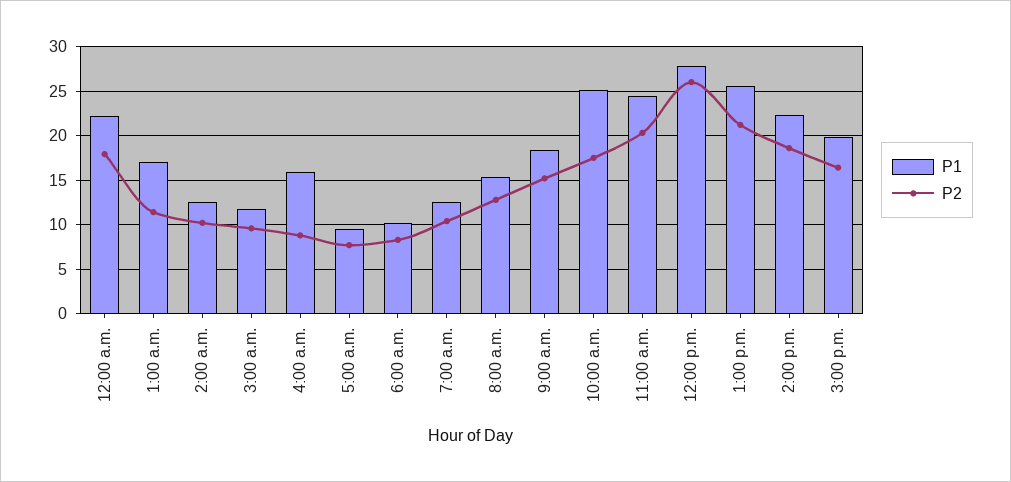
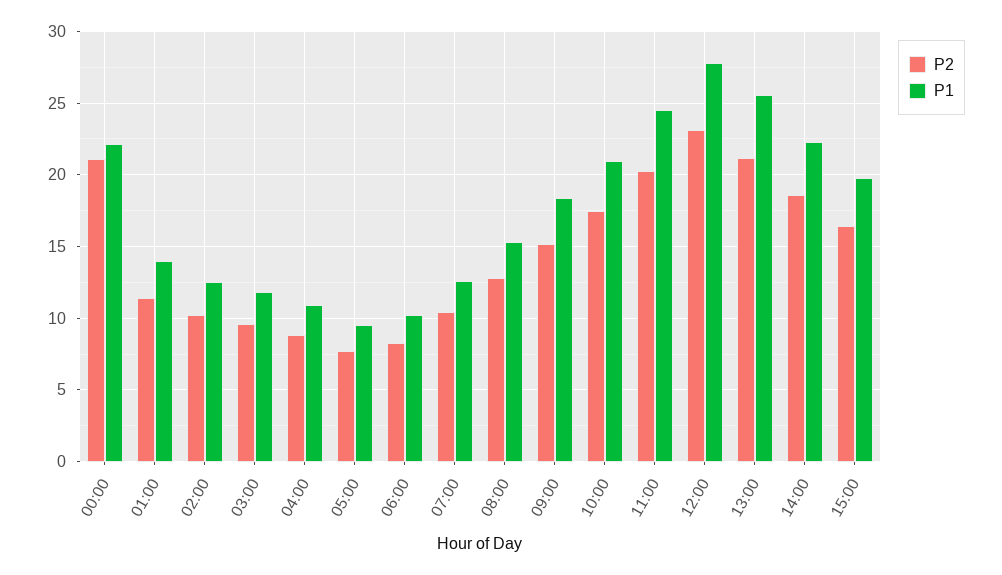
P2, 12:00 a.m.: 18 -> 21
P1, 1:00 a.m.: 17 -> 14
P1, 4:00 a.m.: 16 -> 11
P1, 10:00 a.m.: 25 -> 21
P2, 12:00 p.m.: 26 -> 23

